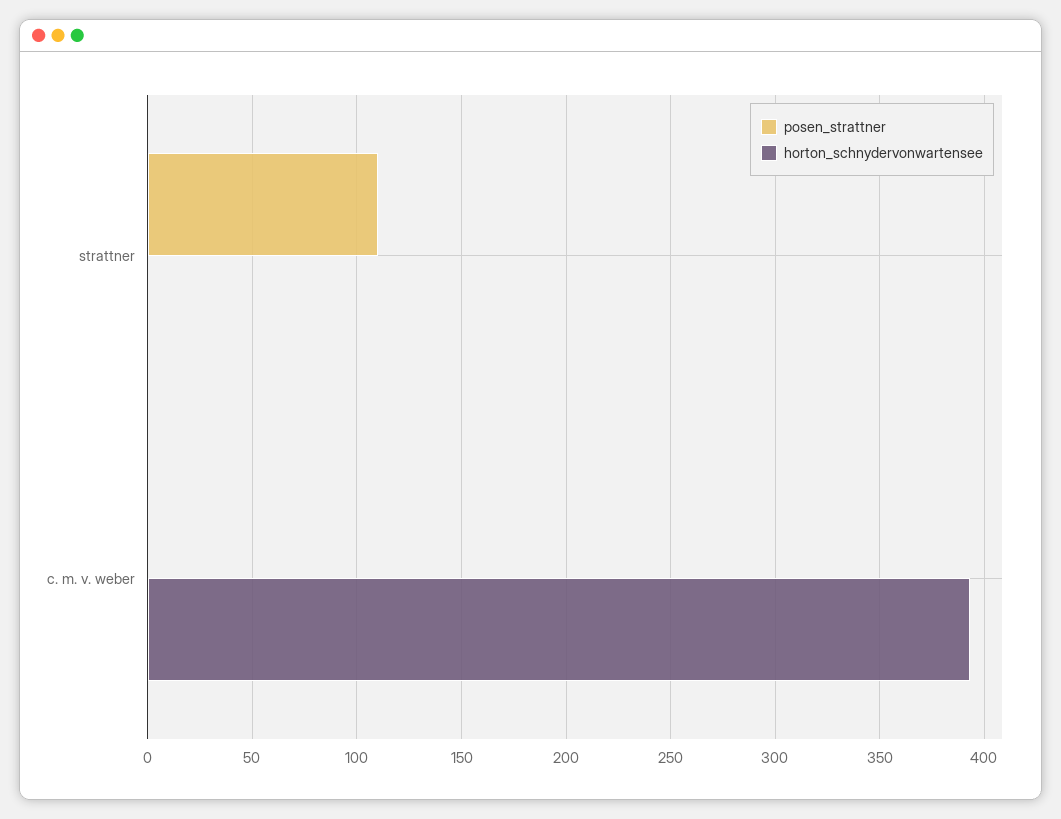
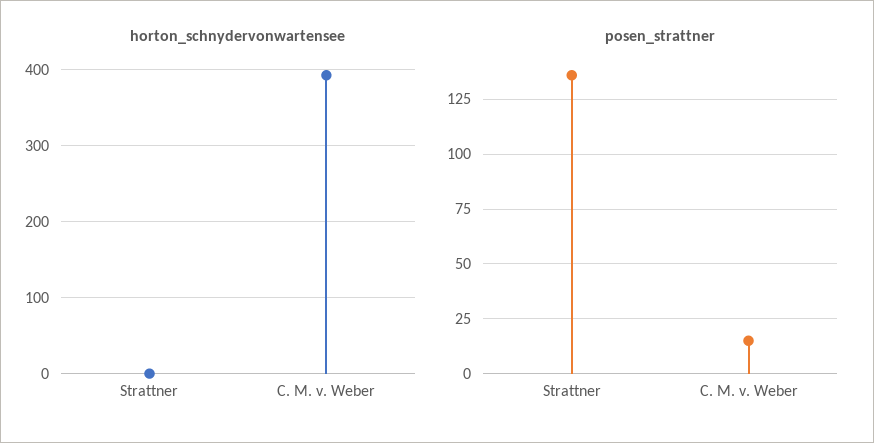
posen_strattner, strattner: 110 -> 135
posen_strattner, c. m. v. weber: 0 -> 15

